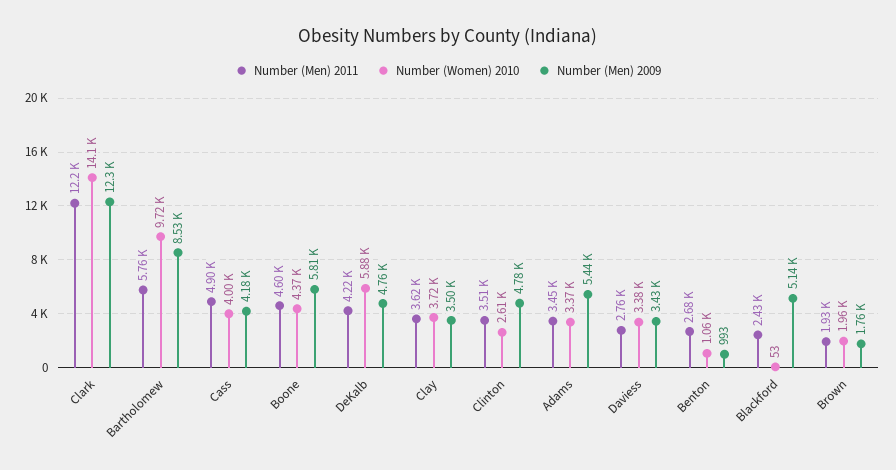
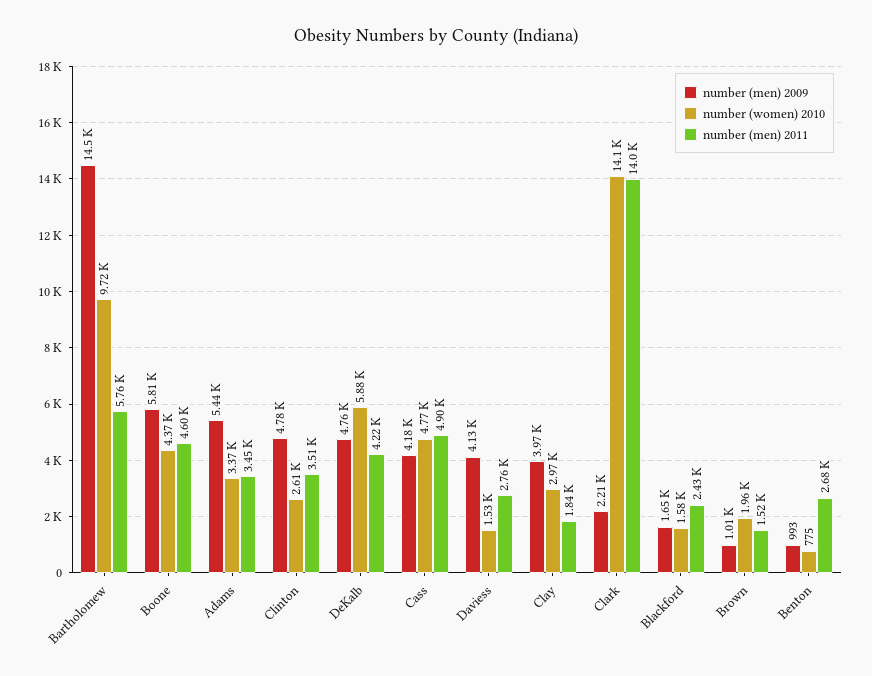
Number (Men) 2011, Clark: 12200 -> 14000
Number (Men) 2009, Clark: 12300 -> 2210
Number (Men) 2009, Bartholomew: 8530 -> 14500
Number (Women) 2010, Cass: 4000 -> 4770
Number (Men) 2011, Clay: 3620 -> 1840
Number (Women) 2010, Clay: 3720 -> 2970
Number (Men) 2009, Clay: 3500 -> 3970
Number (Women) 2010, Daviess: 3380 -> 1530
Number (Men) 2009, Daviess: 3430 -> 4130
Number (Women) 2010, Benton: 1060 -> 775
Number (Women) 2010, Blackford: 53 -> 1580
Number (Men) 2009, Blackford: 5140 -> 1650
Number (Men) 2011, Brown: 1930 -> 1520
Number (Men) 2009, Brown: 1760 -> 1010

